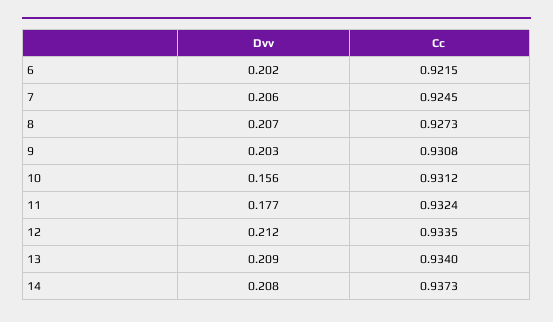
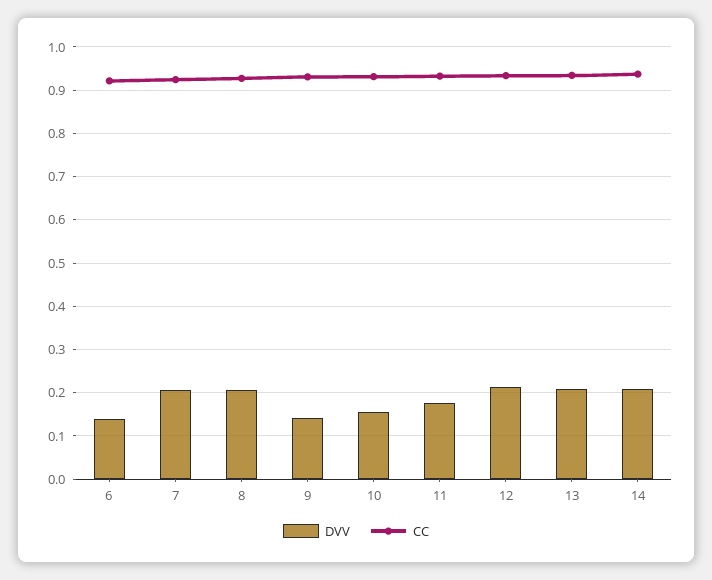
Dvv, 6: 0.202 -> 0.14
Dvv, 9: 0.203 -> 0.14

